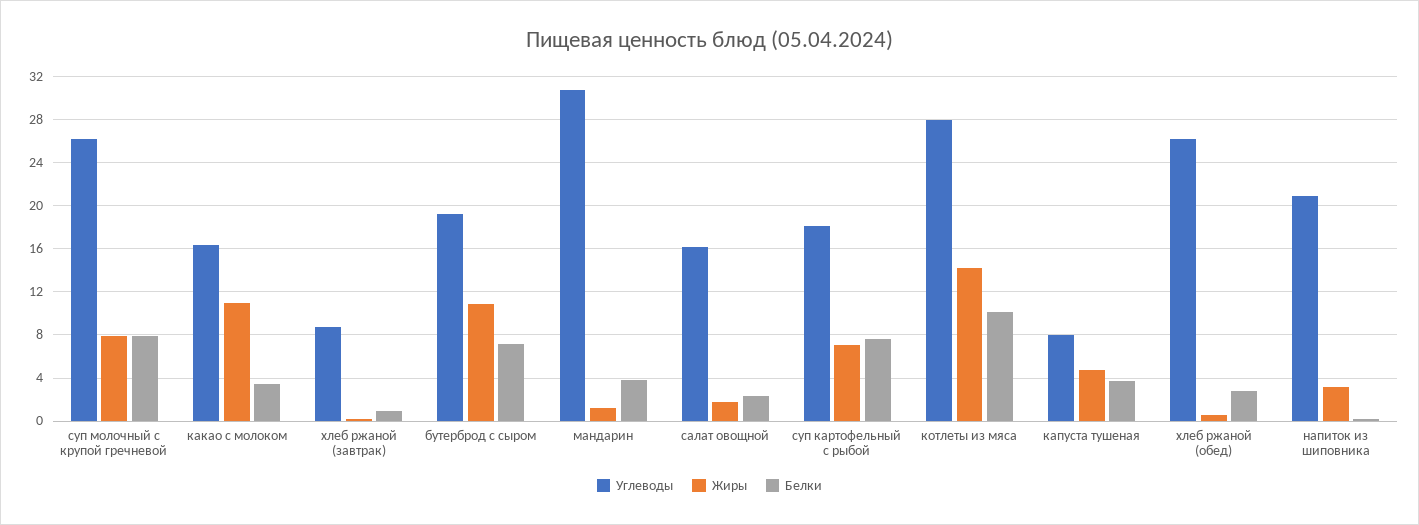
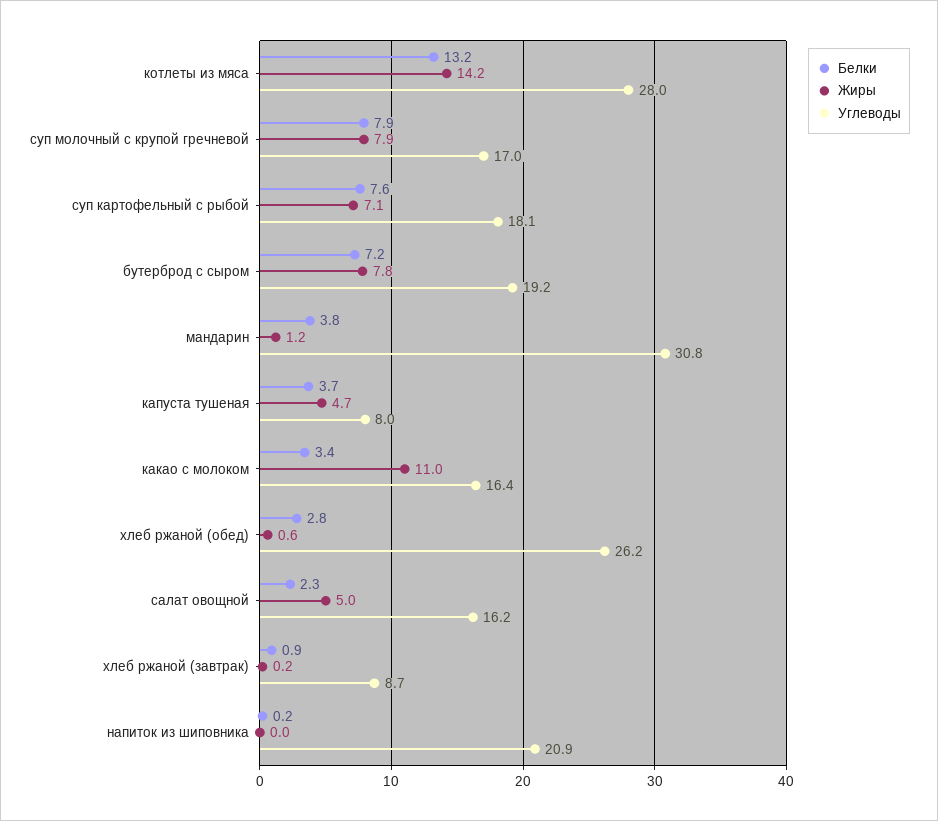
Углеводы, суп молочный с крупой гречневой: 26 -> 17
Жиры, бутерброд с сыром: 11 -> 7.8
Жиры, салат овощной: 2 -> 5
Белки, котлеты из мяса: 10 -> 13.2
Жиры, напиток из шиповника: 3 -> 0

